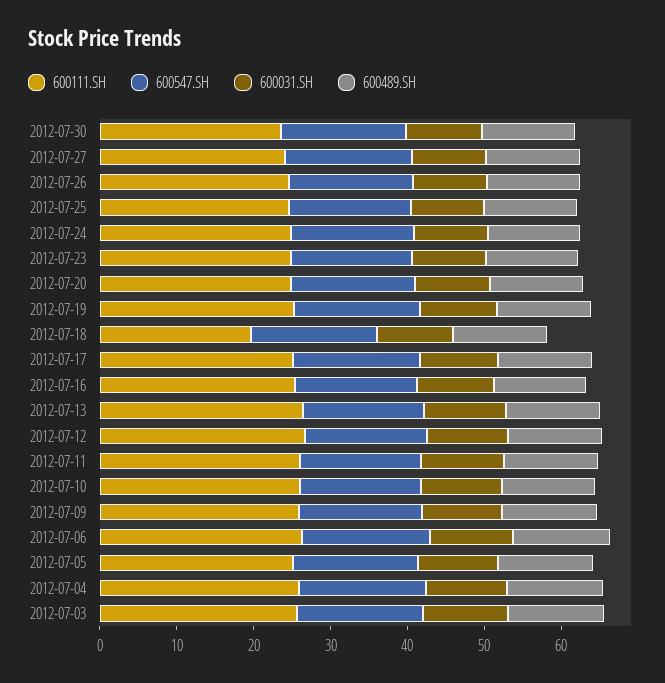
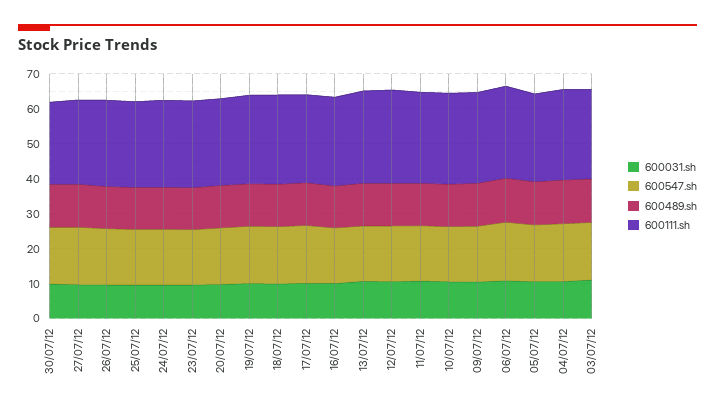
600111.SH, 2012-07-18: 20 -> 25

